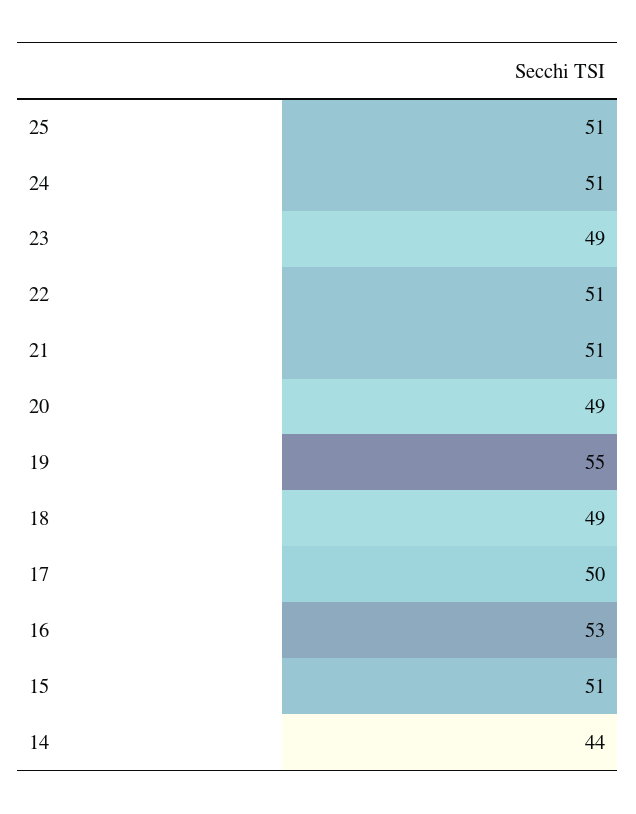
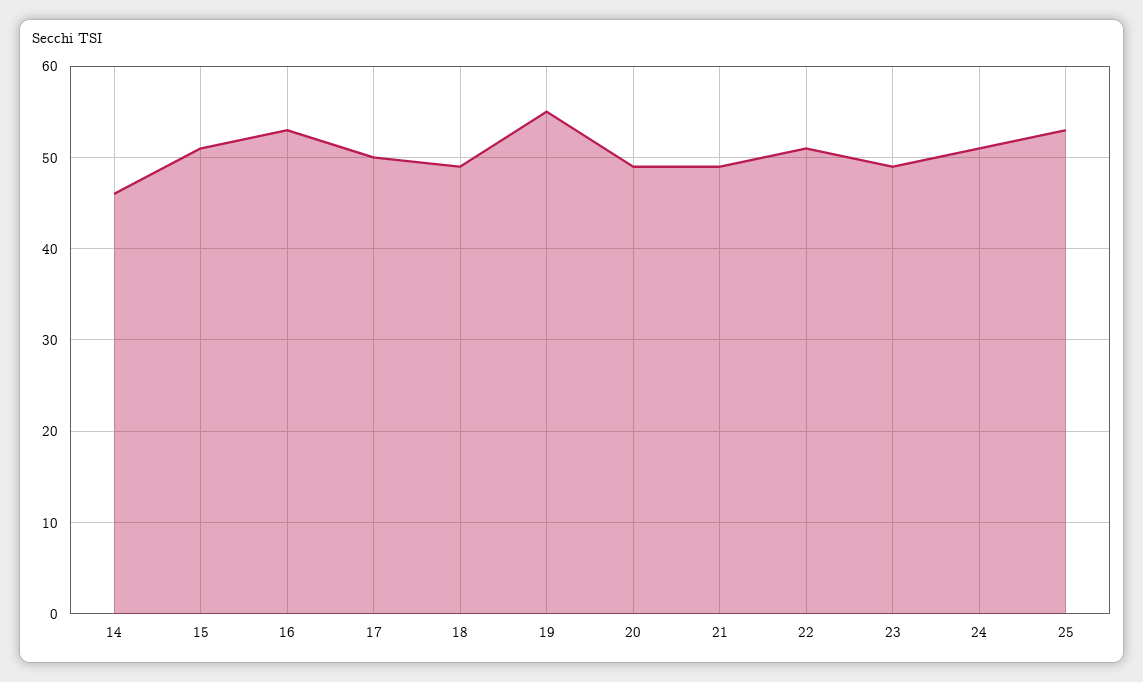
25: 51 -> 53
21: 51 -> 49
14: 44 -> 46

